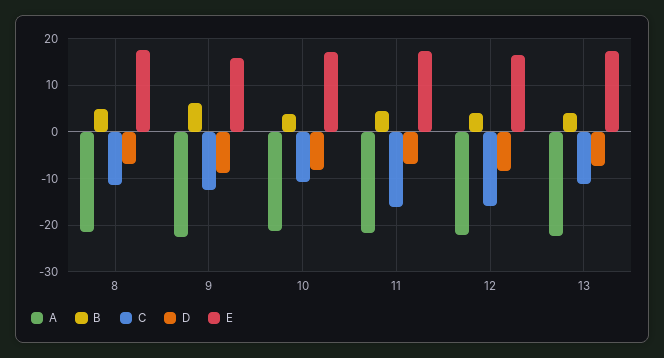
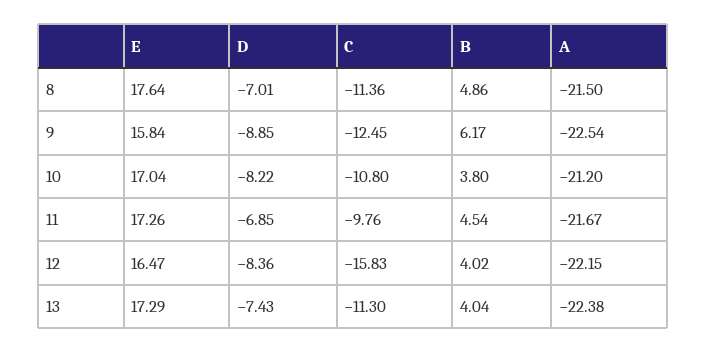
C, 11: -16 -> -9.76

